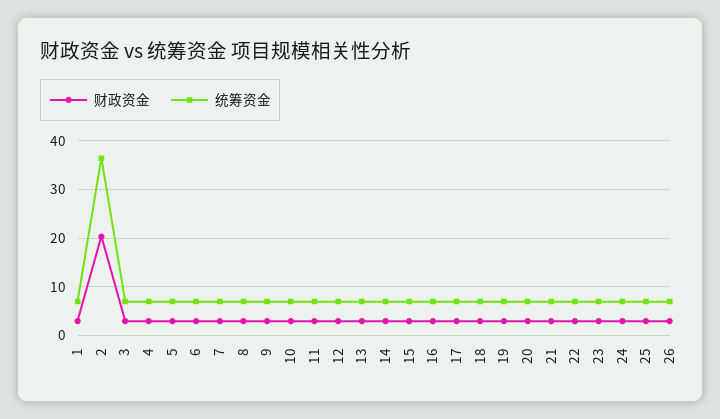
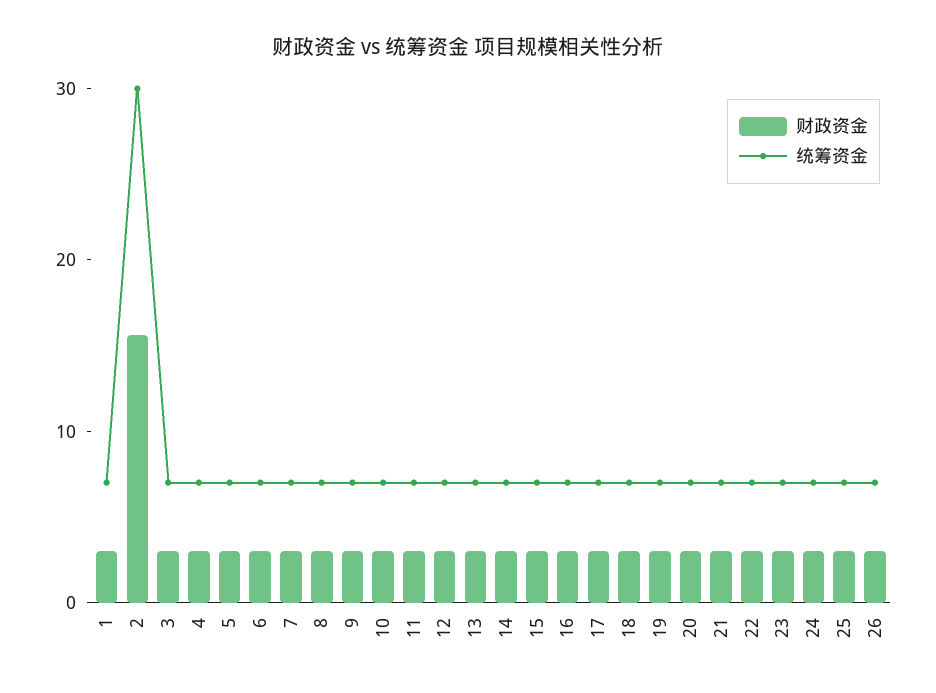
财政资金, 2: 20 -> 16
统筹资金, 2: 36 -> 30

